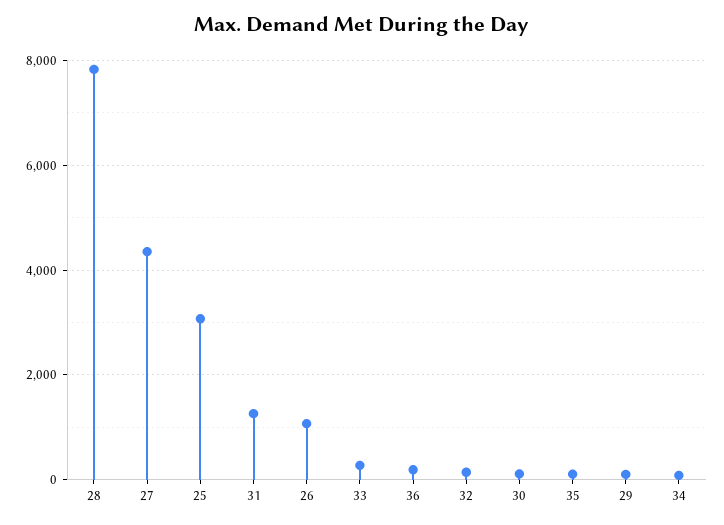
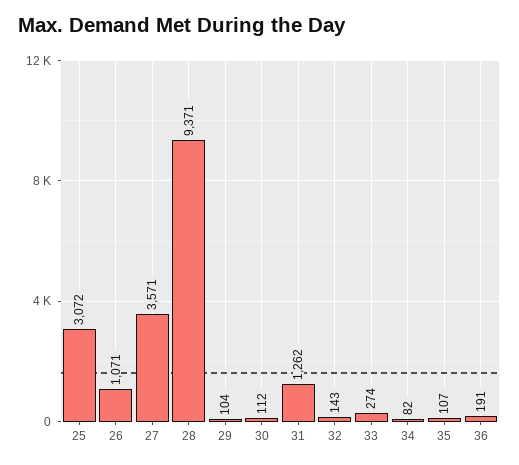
28: 7800 -> 9371
27: 4400 -> 3571

